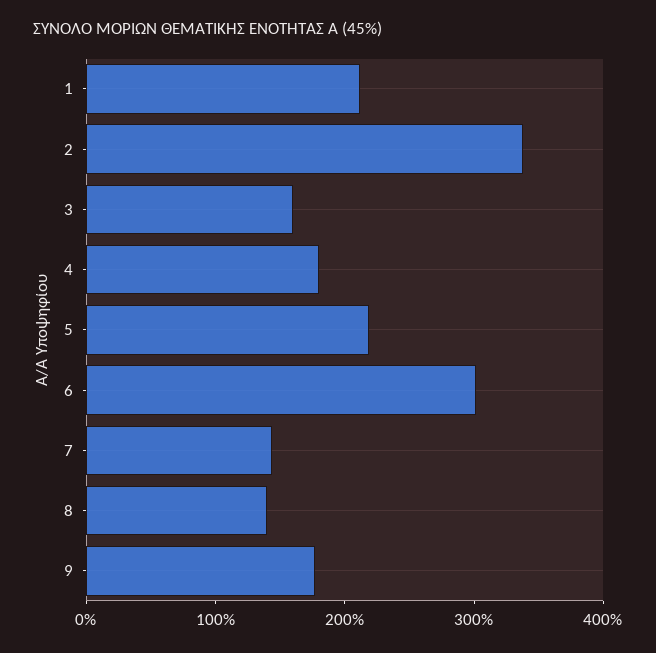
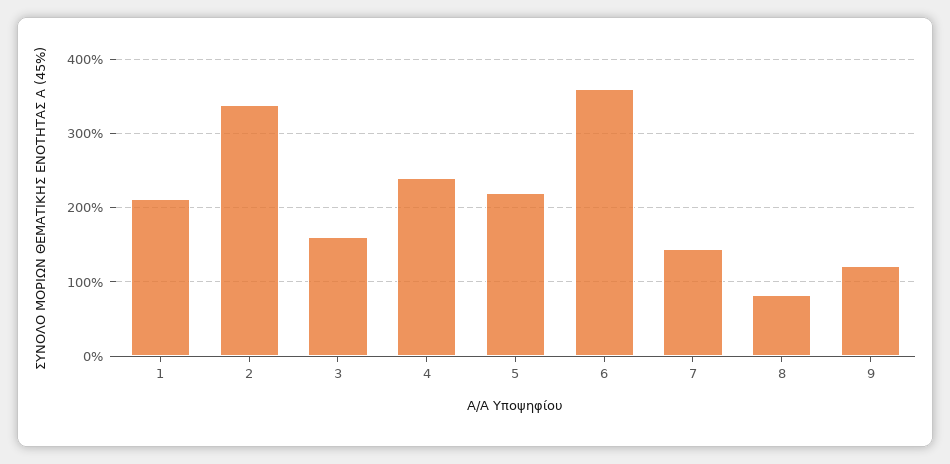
4: 180 -> 240
6: 300 -> 360
8: 140 -> 80
9: 180 -> 120

